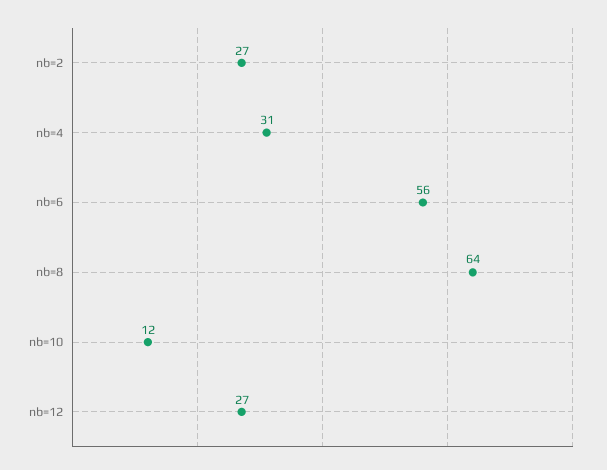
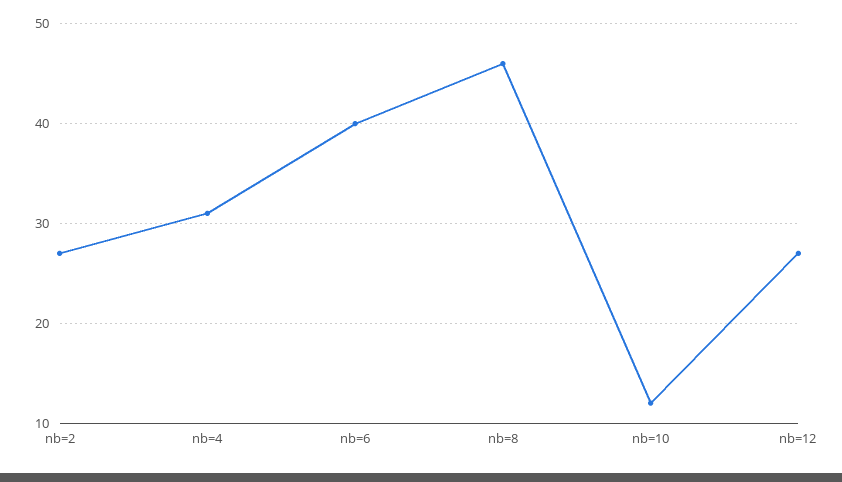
nb=6: 56 -> 40
nb=8: 64 -> 46

